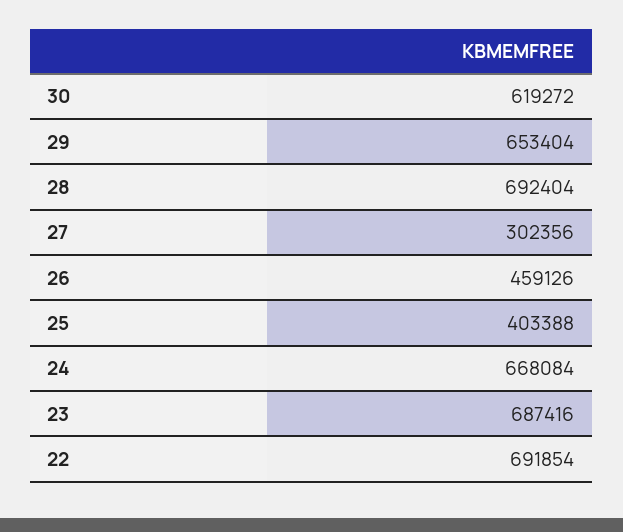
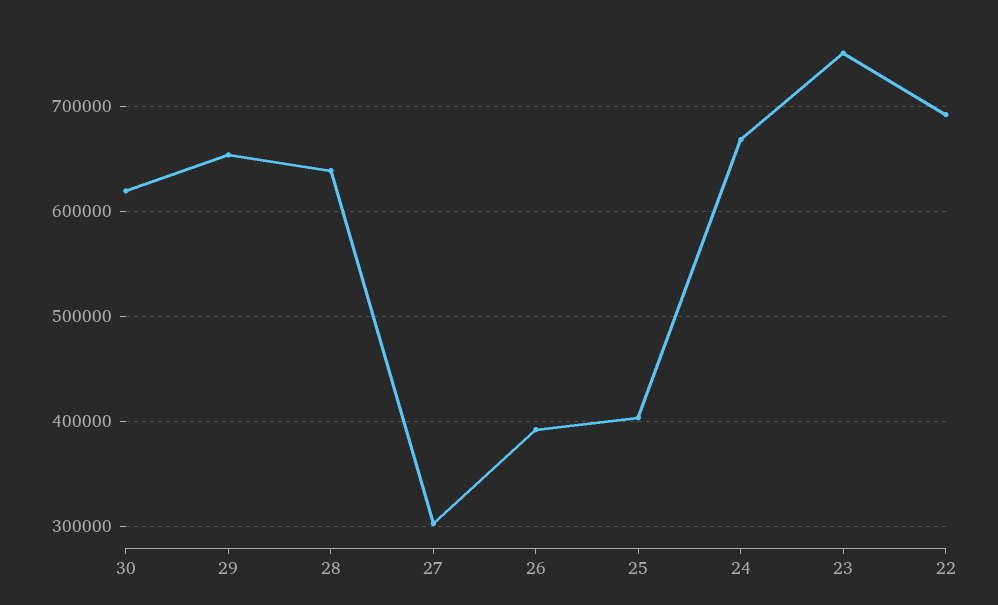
28: 692404 -> 640000
26: 459126 -> 390000
23: 687416 -> 750000

